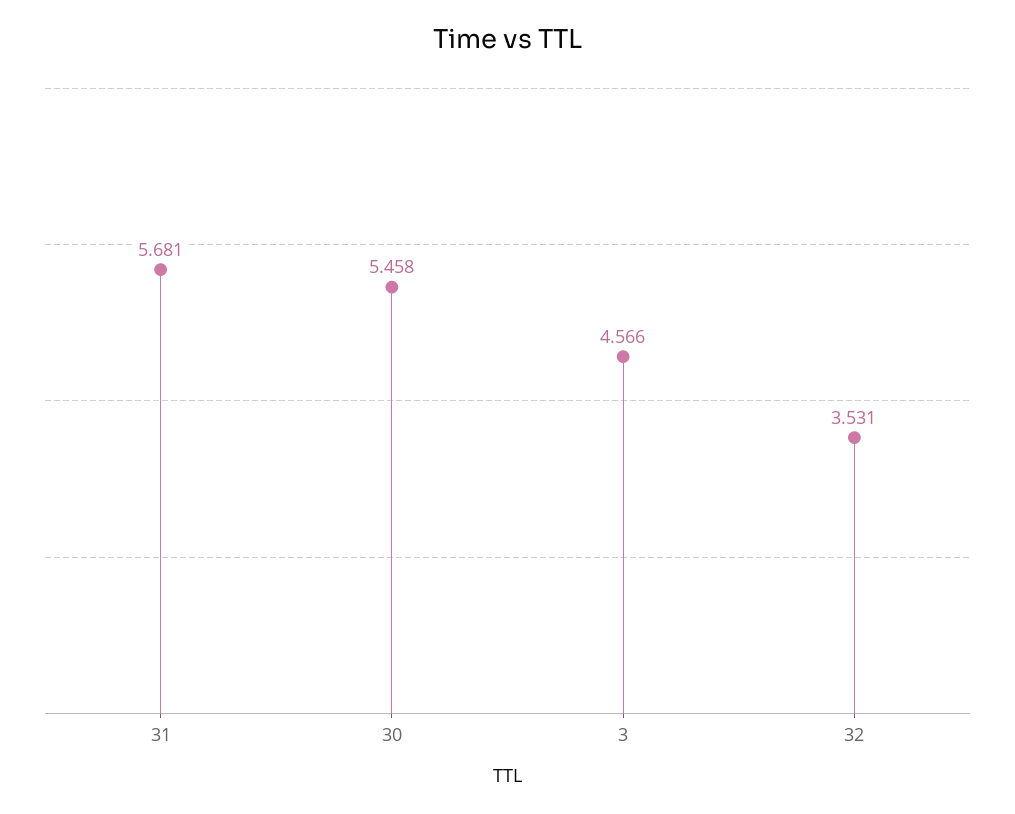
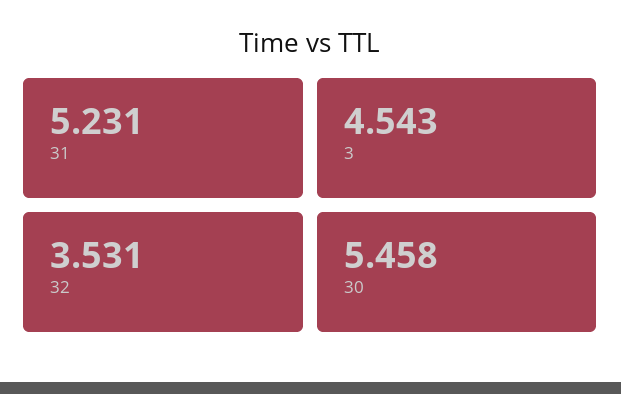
31: 5.681 -> 5.231
3: 4.566 -> 4.543

